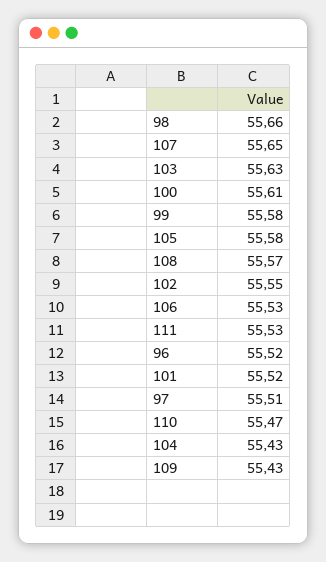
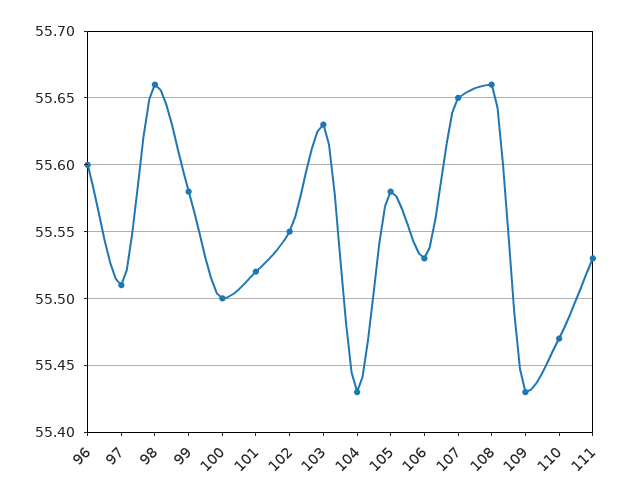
100: 55.61 -> 55.5
108: 55.57 -> 55.66
96: 55.52 -> 55.6

